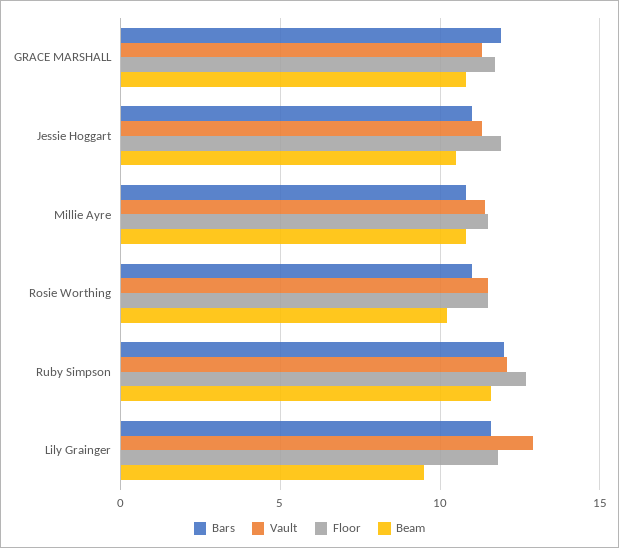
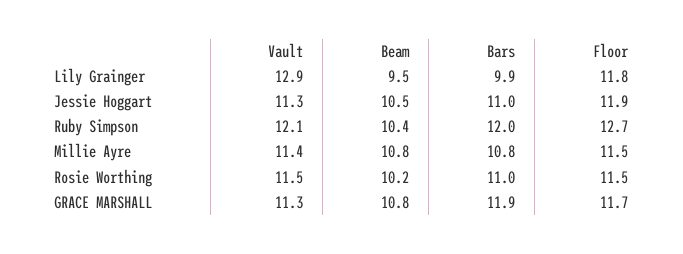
Beam, Ruby Simpson: 11.5 -> 10.4
Bars, Lily Grainger: 11.5 -> 9.9

